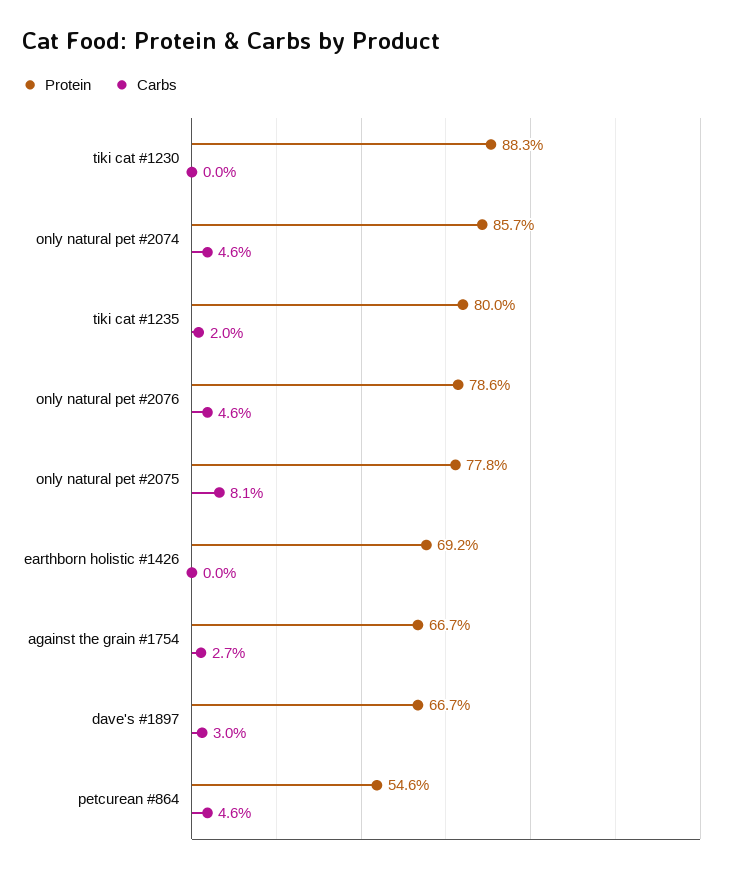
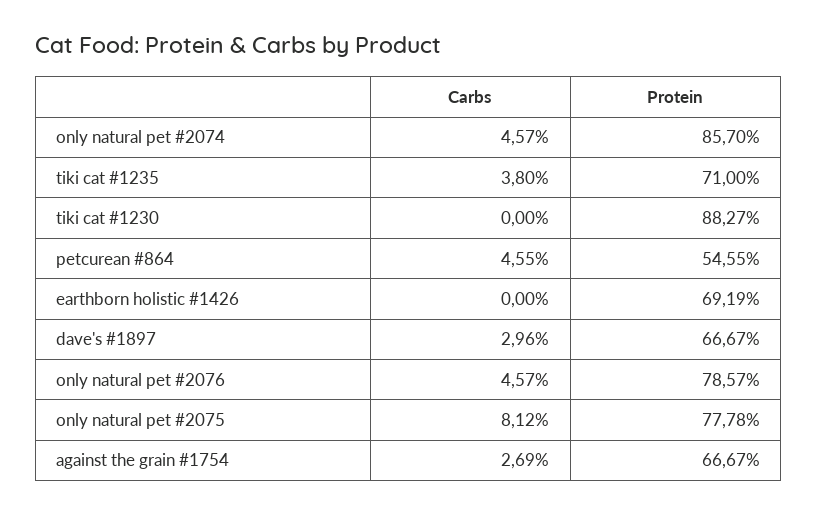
Protein, tiki cat #1235: 80 -> 71
Carbs, tiki cat #1235: 2 -> 3.8

